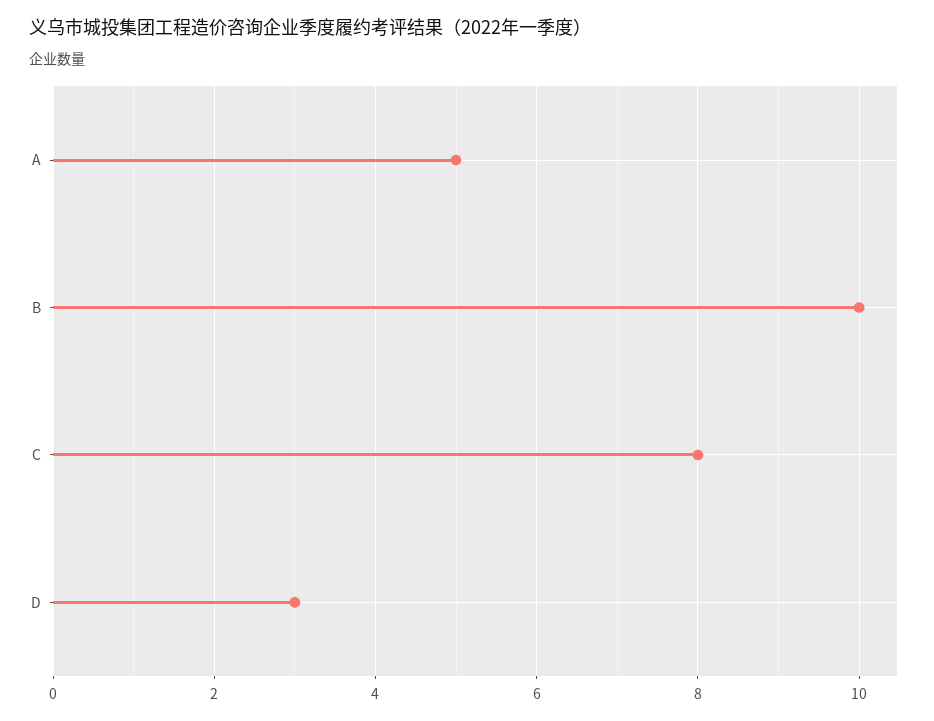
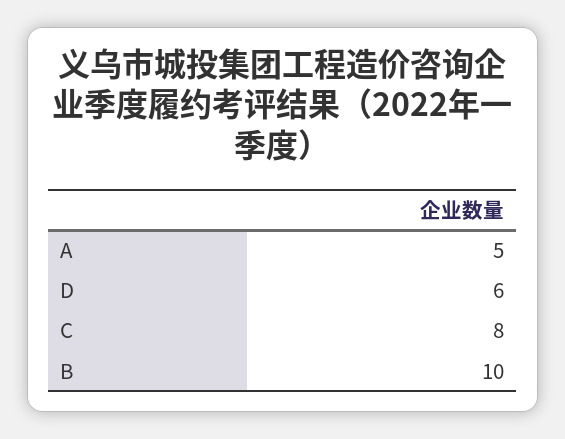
D: 3 -> 6

